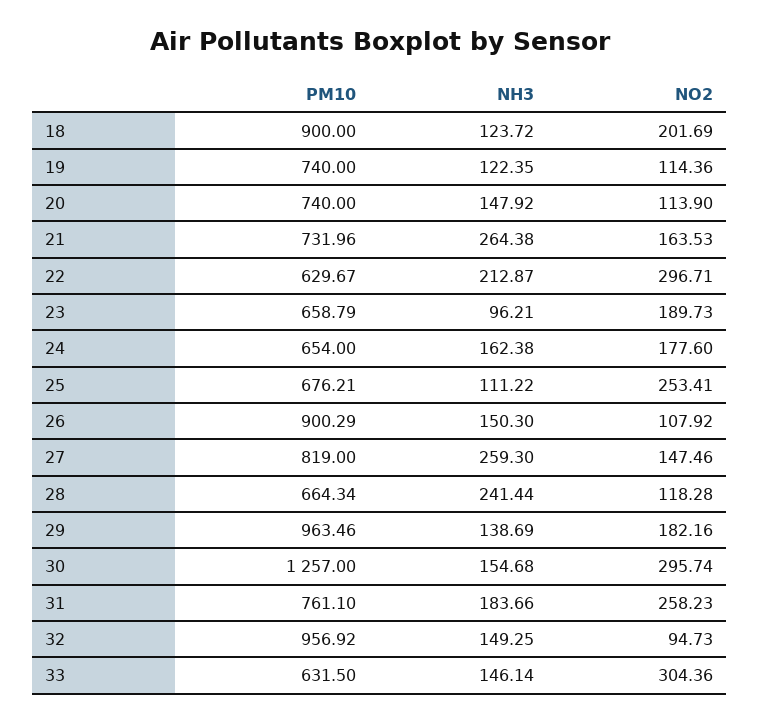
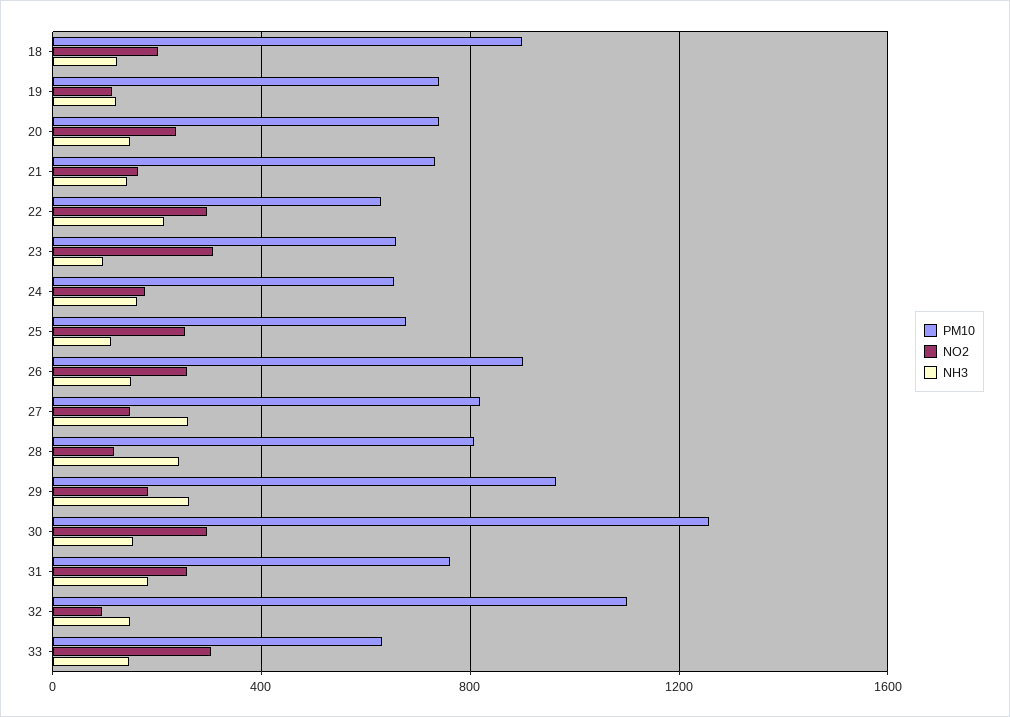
NO2, 20: 113.9 -> 250
NH3, 21: 264.38 -> 150
NO2, 23: 189.73 -> 300
NO2, 26: 107.92 -> 250
PM10, 28: 664.34 -> 800
NH3, 29: 138.69 -> 250
PM10, 32: 956.92 -> 1100

